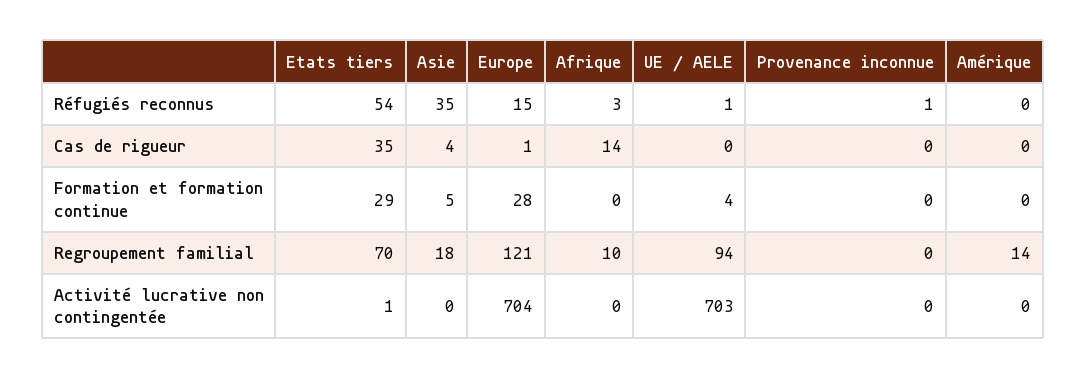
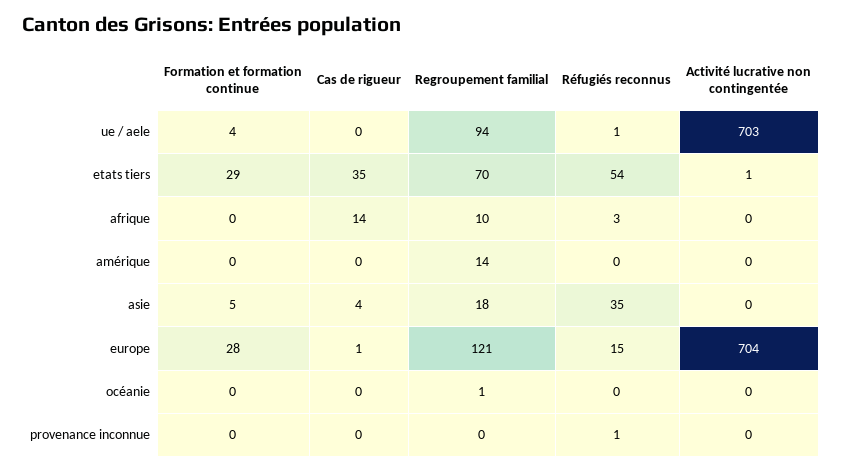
océanie, Formation et formation continue: none -> 0
océanie, Cas de rigueur: none -> 0
océanie, Regroupement familial: none -> 1
océanie, Réfugiés reconnus: none -> 0
océanie, Activité lucrative non contingentée: none -> 0

